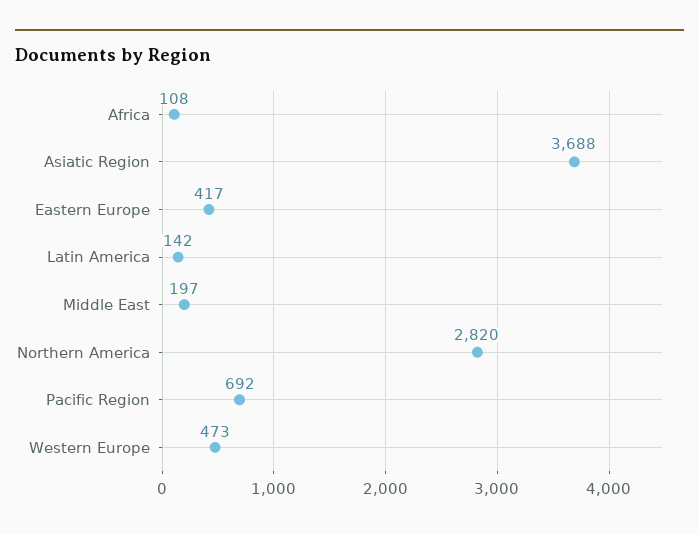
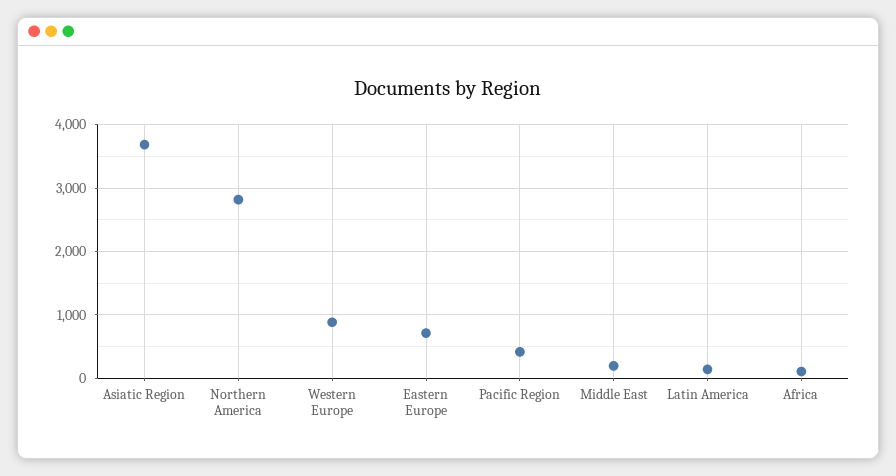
Eastern Europe: 417 -> 700
Pacific Region: 692 -> 400
Western Europe: 473 -> 900

